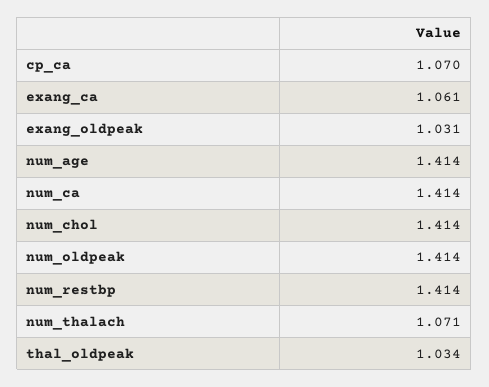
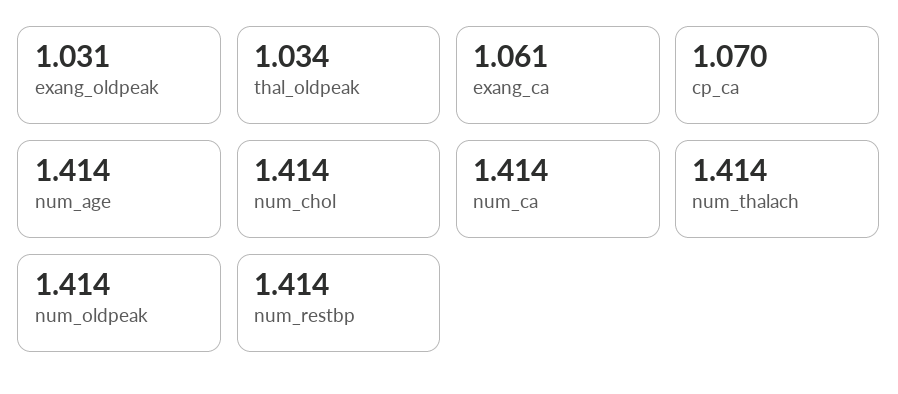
num_thalach: 1.071 -> 1.414

